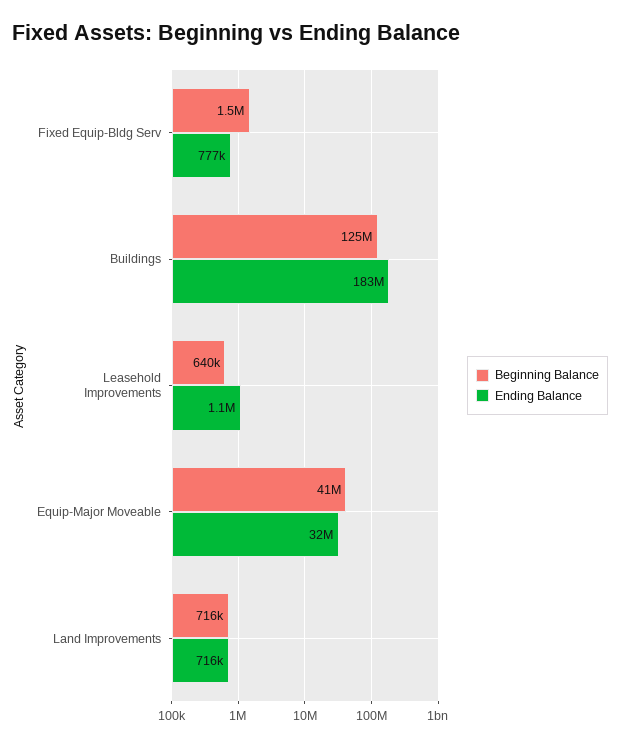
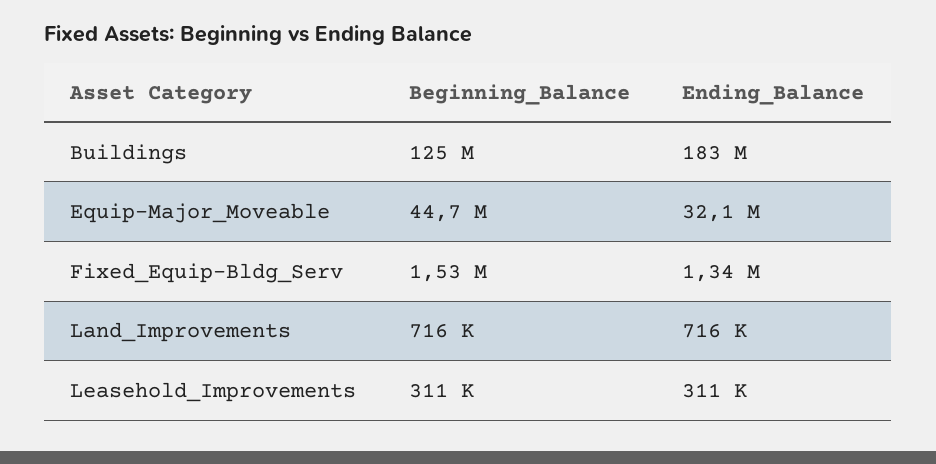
Ending Balance, Fixed Equip-Bldg Serv: 777000 -> 1340000
Beginning Balance, Leasehold Improvements: 640000 -> 311000
Ending Balance, Leasehold Improvements: 1100000 -> 311000
Beginning Balance, Equip-Major Moveable: 41000000 -> 44700000

